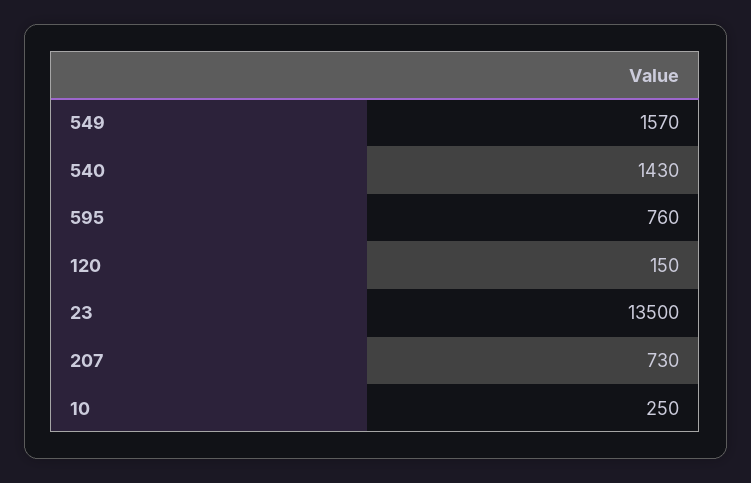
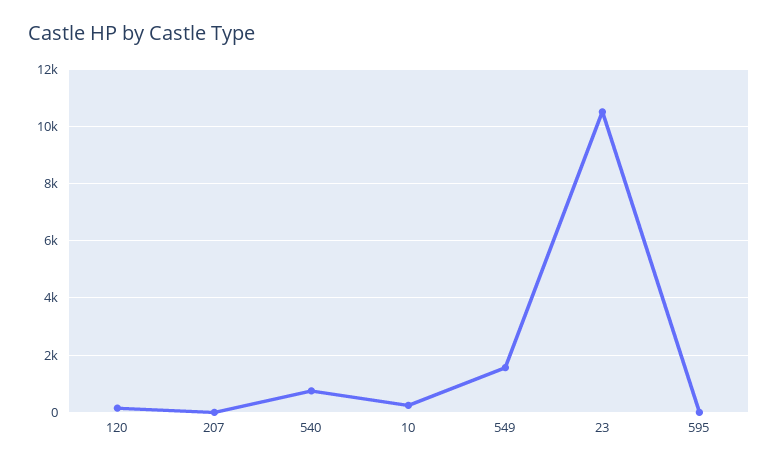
540: 1430 -> 750
595: 760 -> 0
23: 13500 -> 10500
207: 730 -> 0

